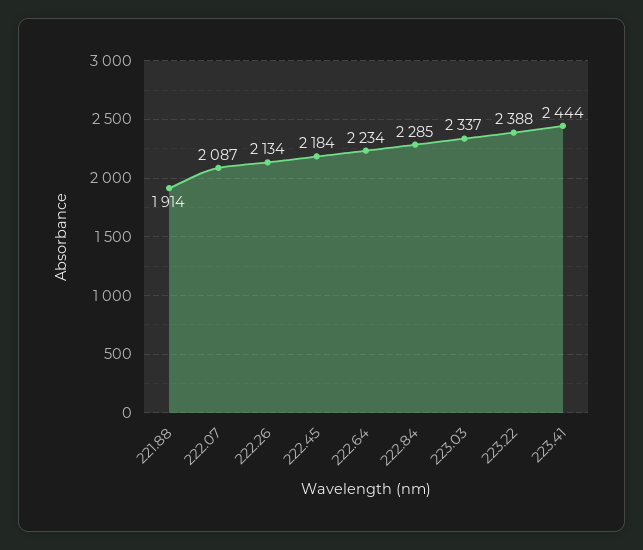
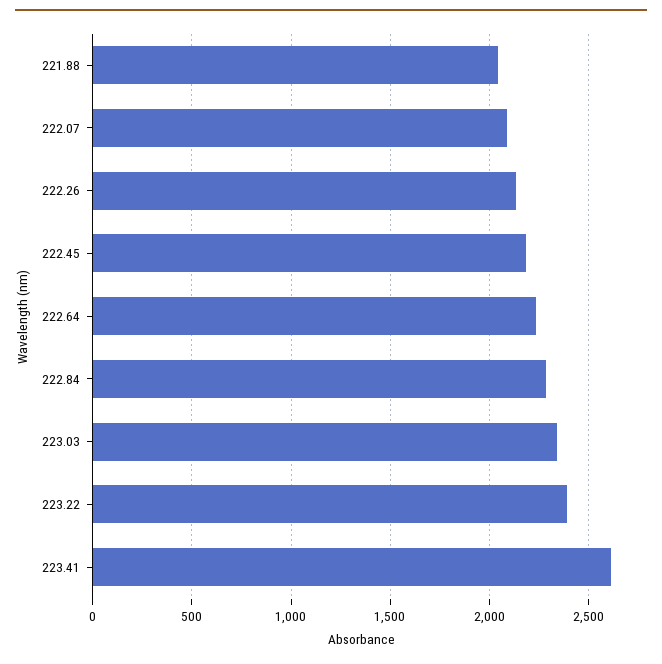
221.88: 1914 -> 2050
223.41: 2444 -> 2600

